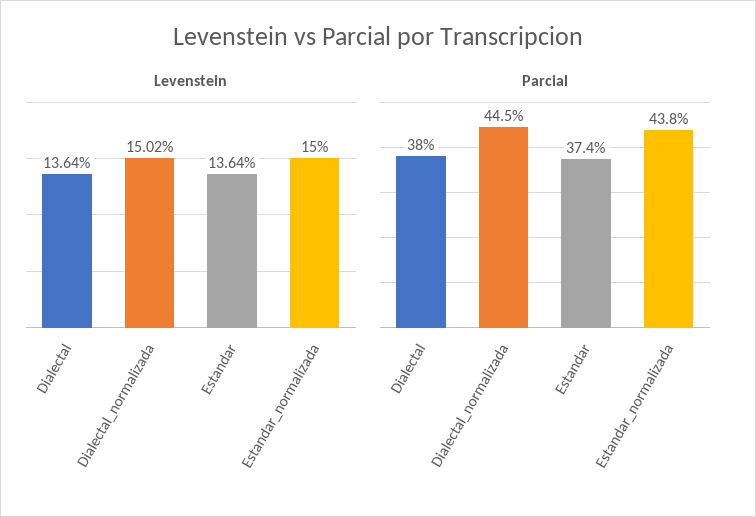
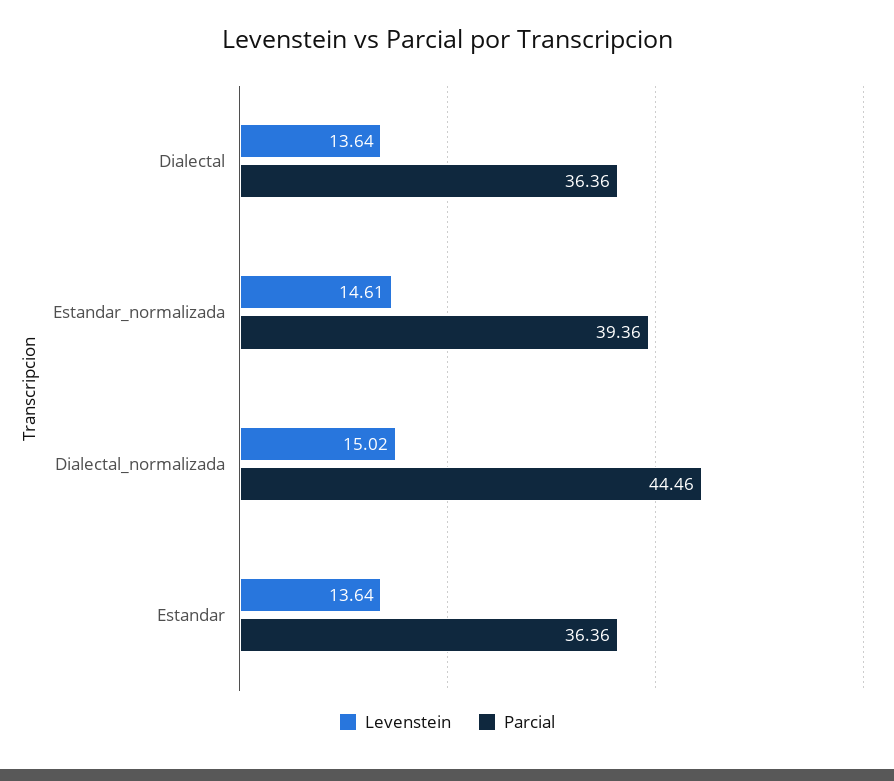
Levenstein, Estandar_normalizada: 15 -> 14.61
Parcial, Dialectal: 38 -> 36.36
Parcial, Estandar: 37.4 -> 36.36
Parcial, Estandar_normalizada: 43.8 -> 39.36

